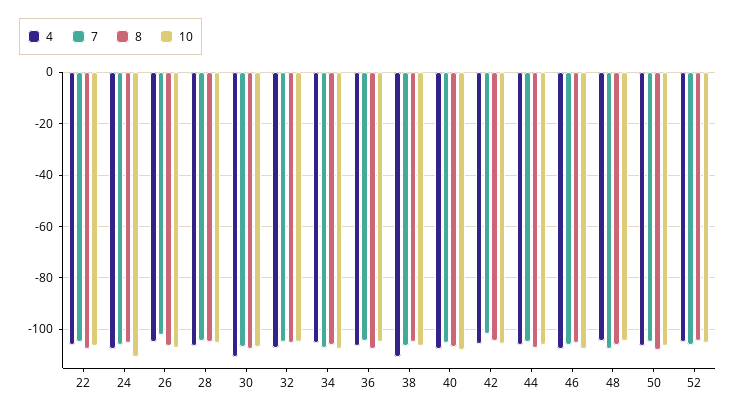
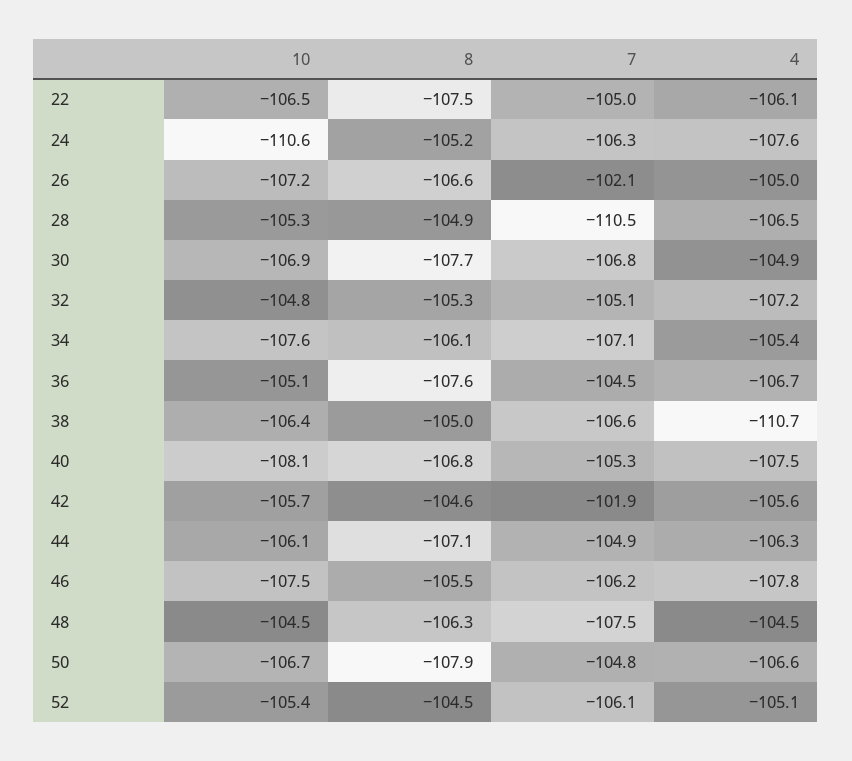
7, 28: -105 -> -110.5
4, 30: -110 -> -104.9

